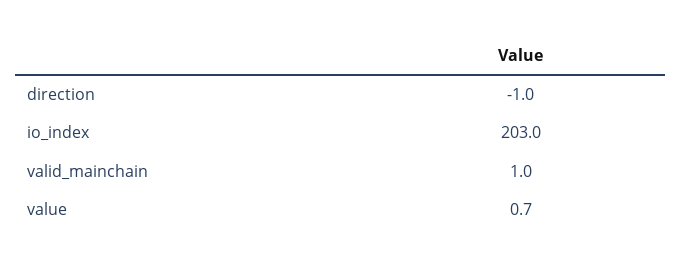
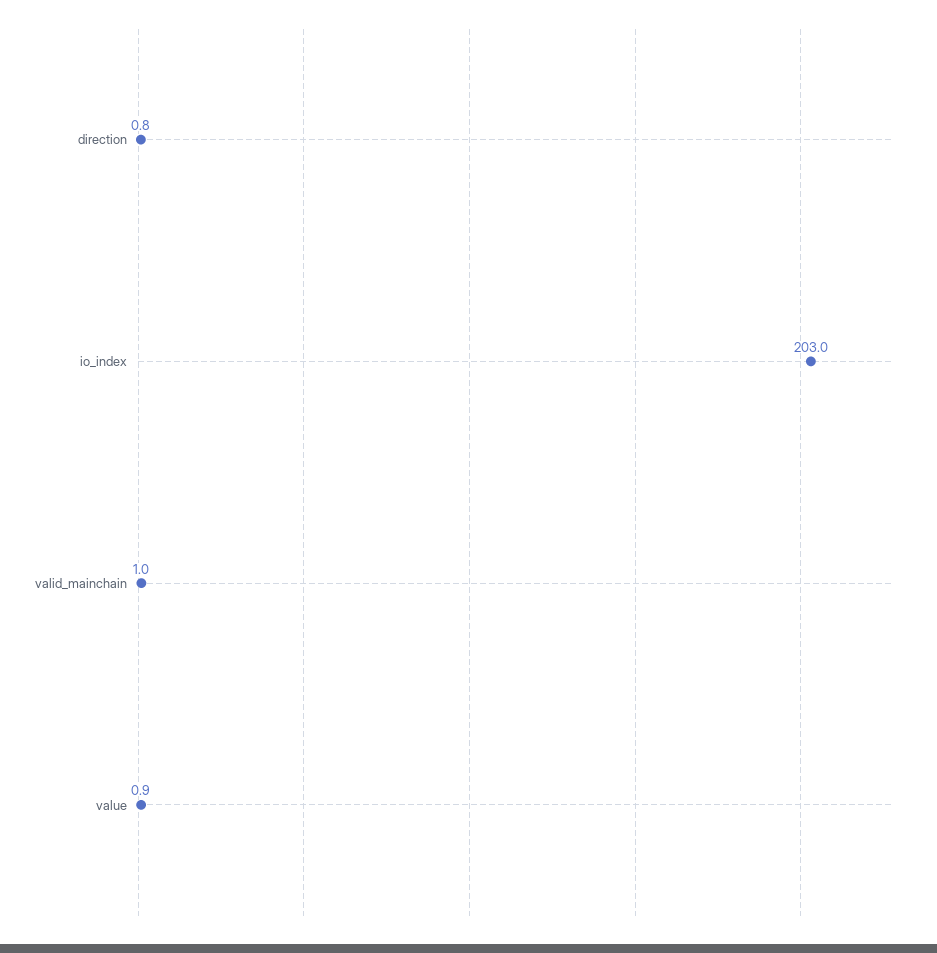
direction: -1 -> 0.8
value: 0.7 -> 0.9

